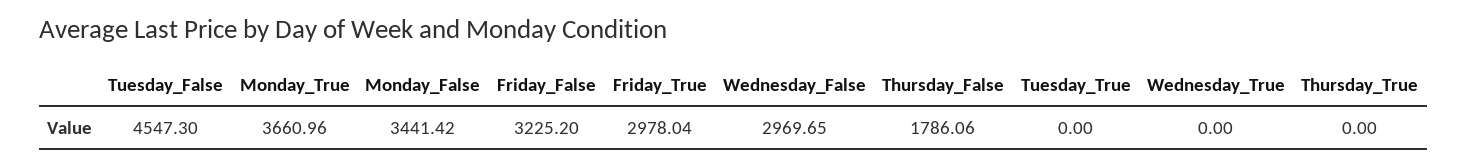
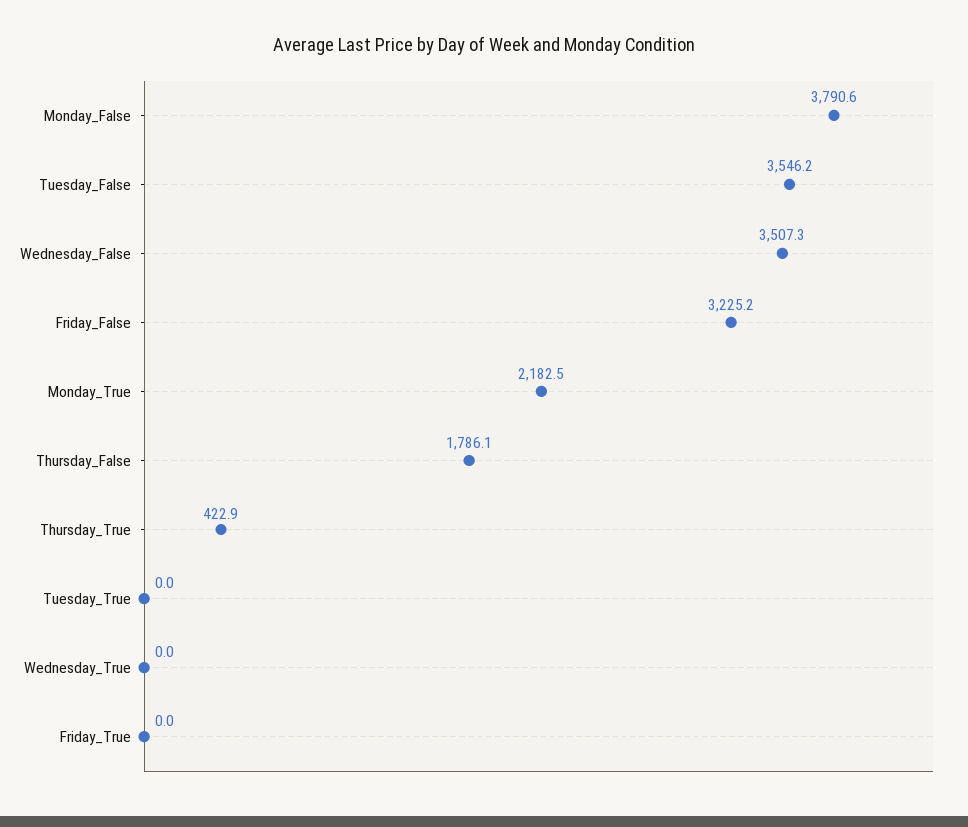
Tuesday_False: 4547.3 -> 3546.2
Monday_True: 3660.96 -> 2182.5
Monday_False: 3441.42 -> 3790.6
Friday_True: 2978.04 -> 0
Wednesday_False: 2969.65 -> 3507.3
Thursday_True: 0 -> 422.9

